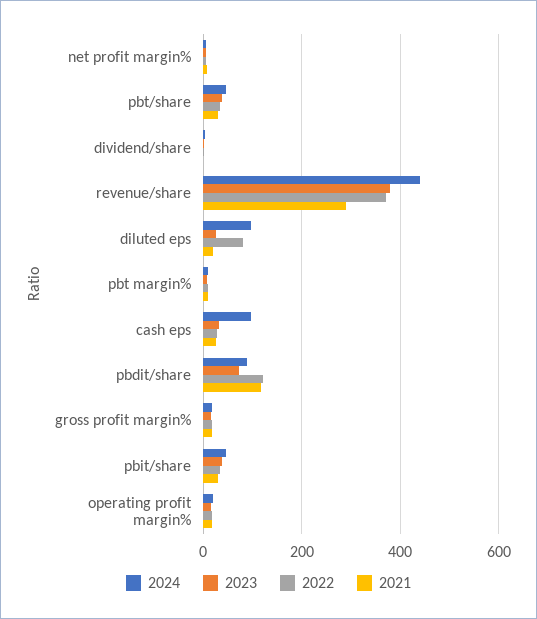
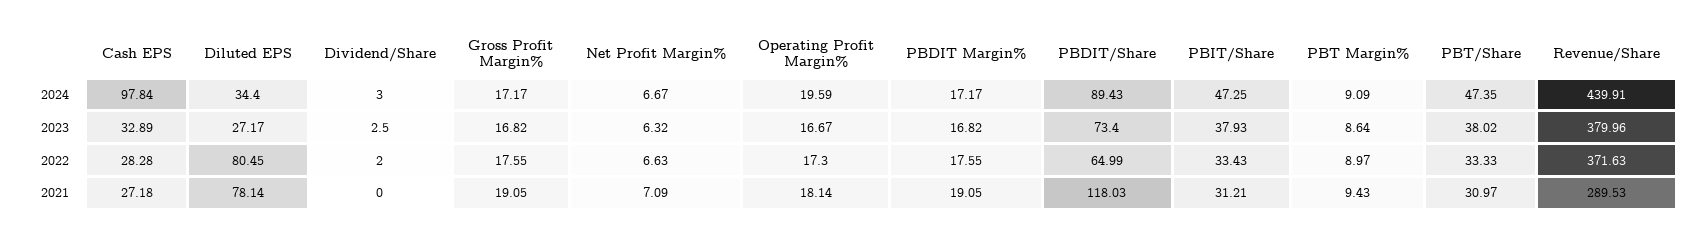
2024, diluted eps: 100 -> 34.4
2021, diluted eps: 20 -> 78.14
2022, pbdit/share: 120 -> 64.99
2024, PBDIT Margin%: none -> 17.17
2023, PBDIT Margin%: none -> 16.82
2022, PBDIT Margin%: none -> 17.55
2021, PBDIT Margin%: none -> 19.05

